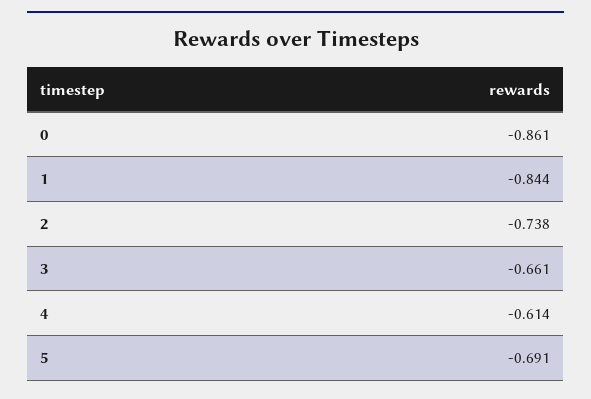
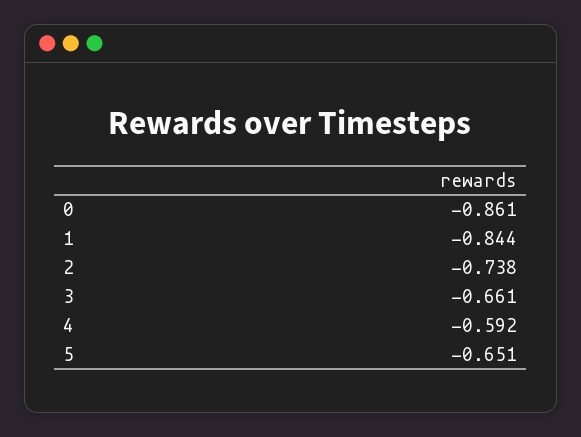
4: -0.614 -> -0.592
5: -0.691 -> -0.651

